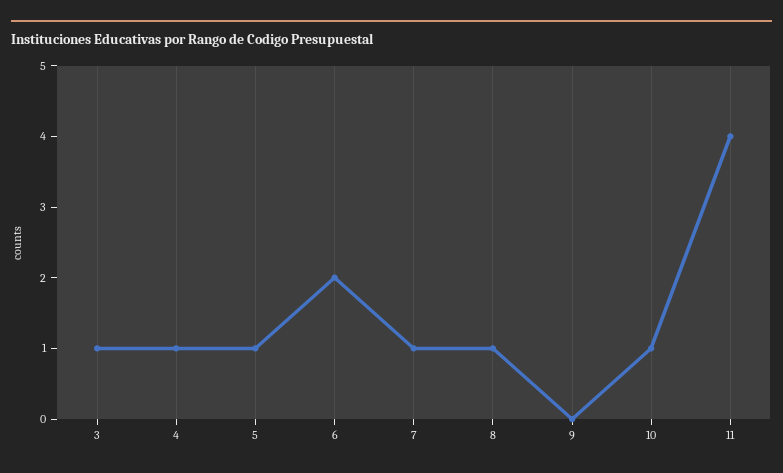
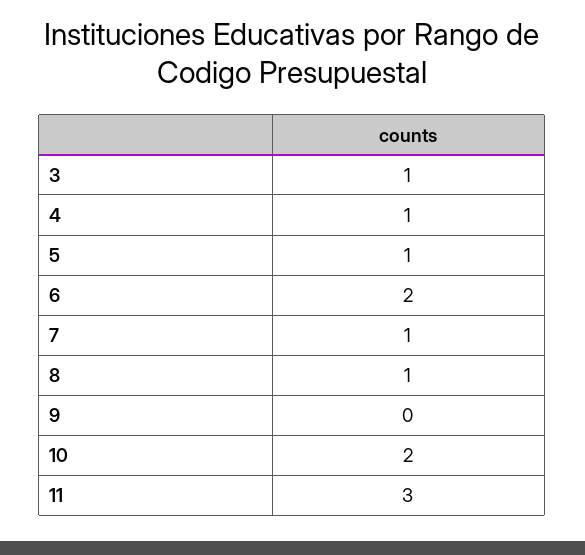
10: 1 -> 2
11: 4 -> 3

